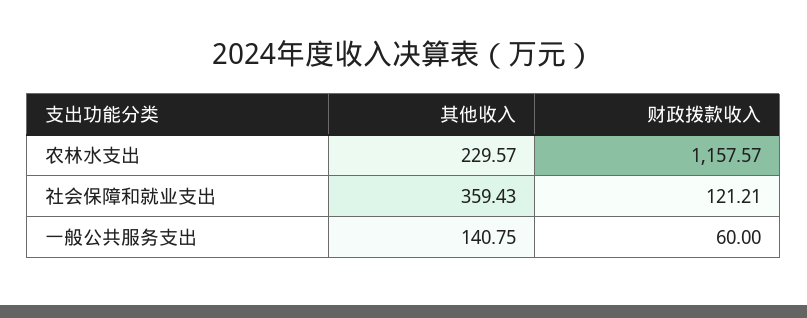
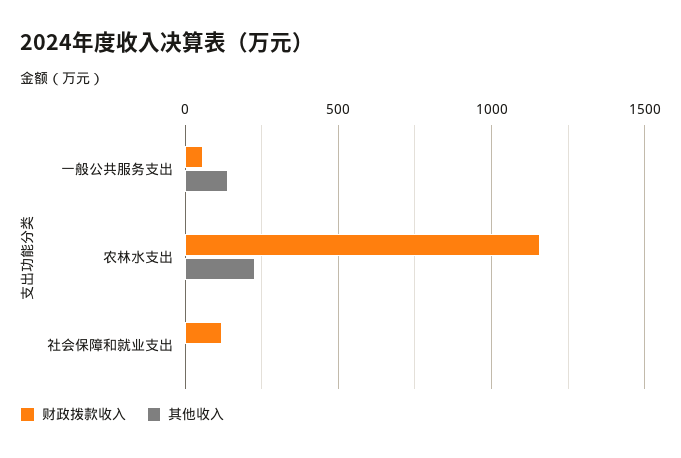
其他收入, 社会保障和就业支出: 359.43 -> 0

